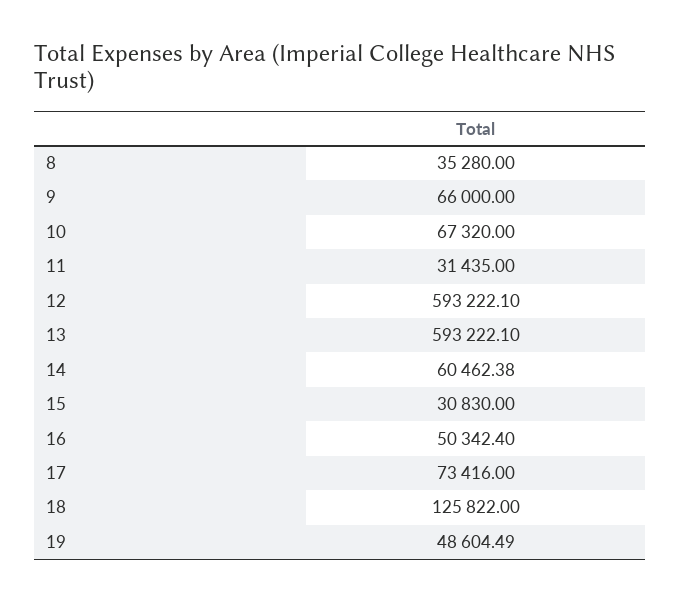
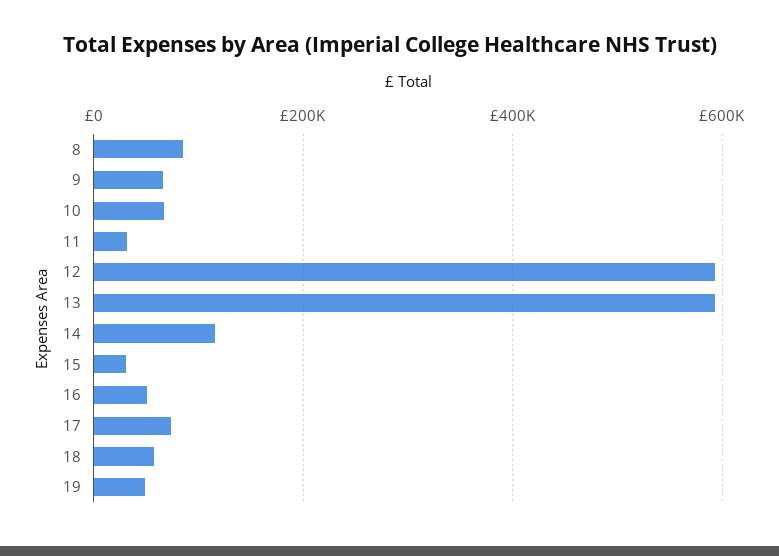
8: 35280 -> 80000
14: 60462.38 -> 120000
18: 125822 -> 60000

